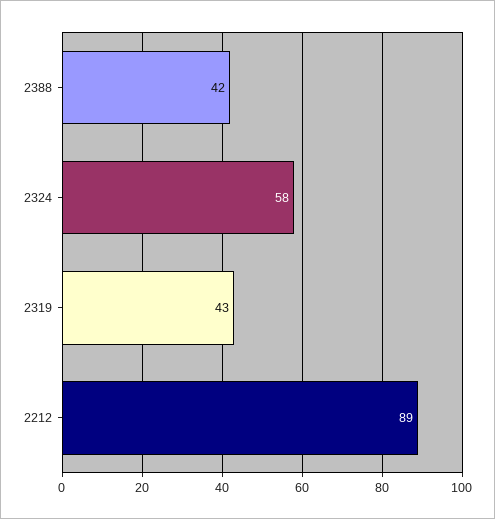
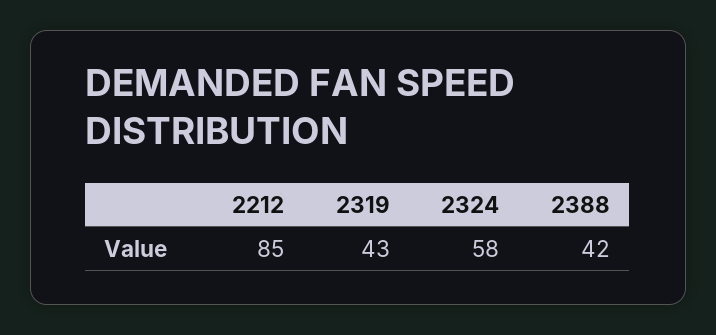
2212: 89 -> 85

